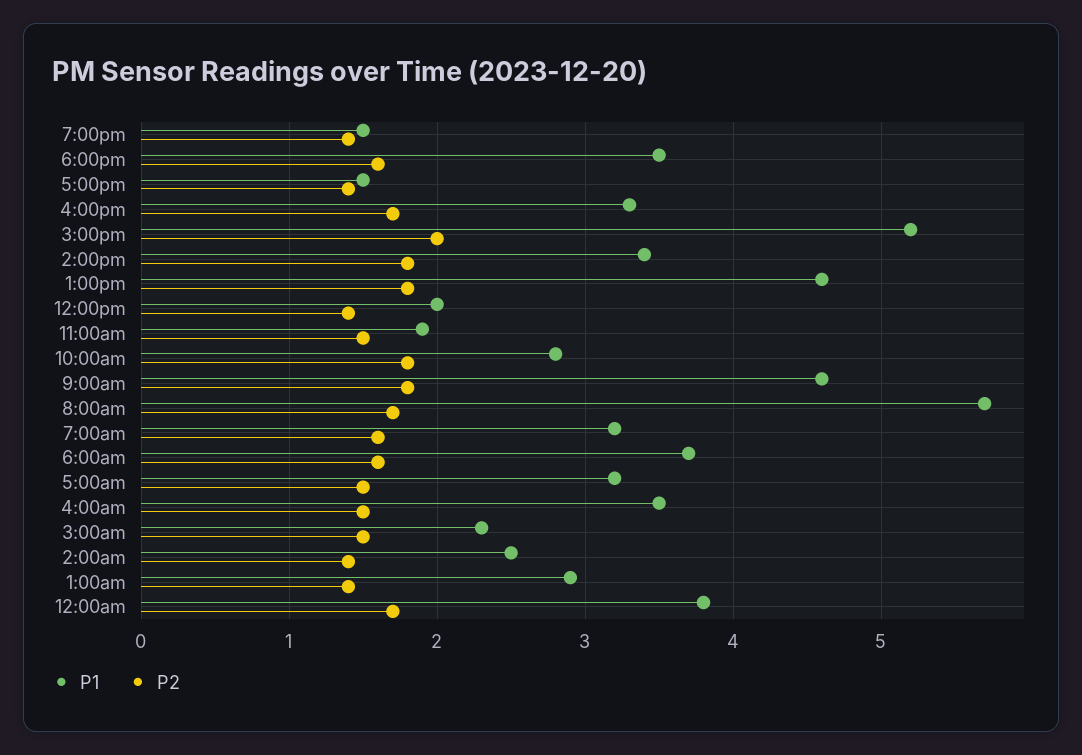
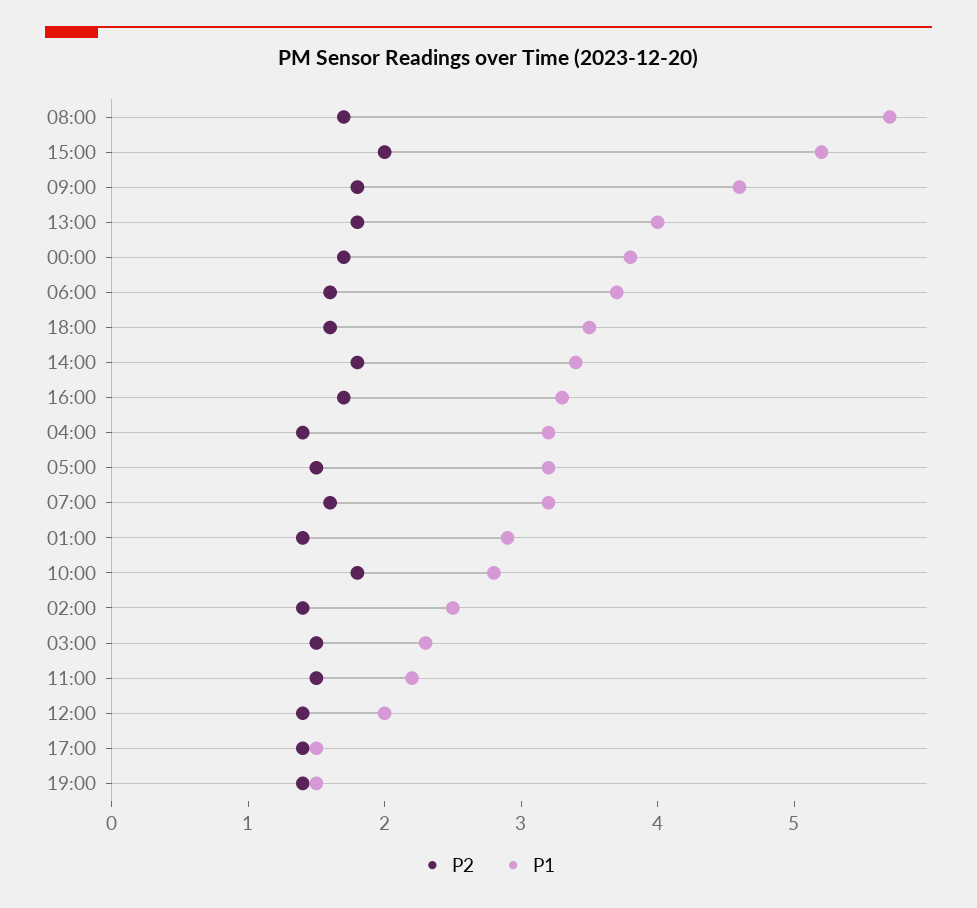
P1, 1:00pm: 4.6 -> 4
P1, 11:00am: 1.9 -> 2.2
P1, 4:00am: 3.5 -> 3.2
P2, 4:00am: 1.5 -> 1.4

